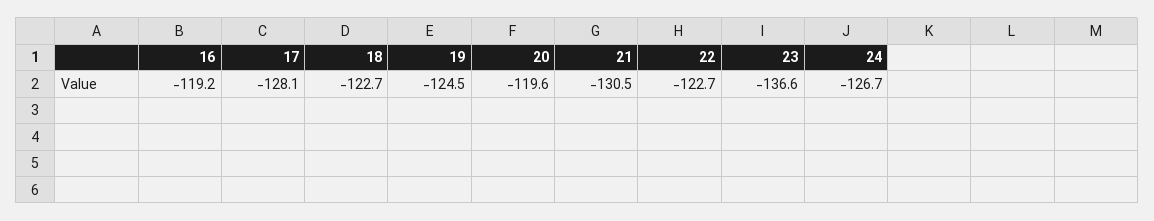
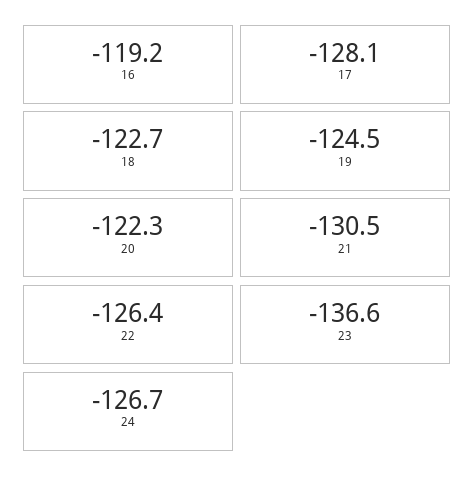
20: -119.6 -> -122.3
22: -122.7 -> -126.4

